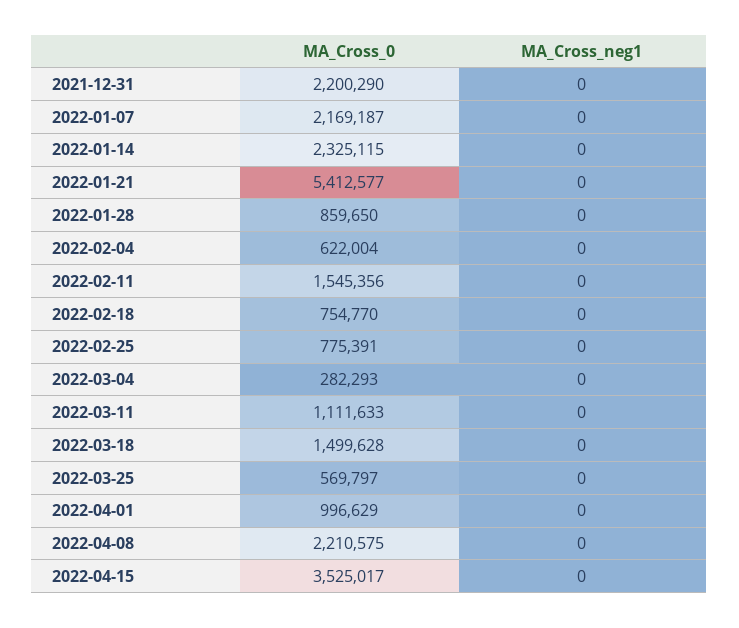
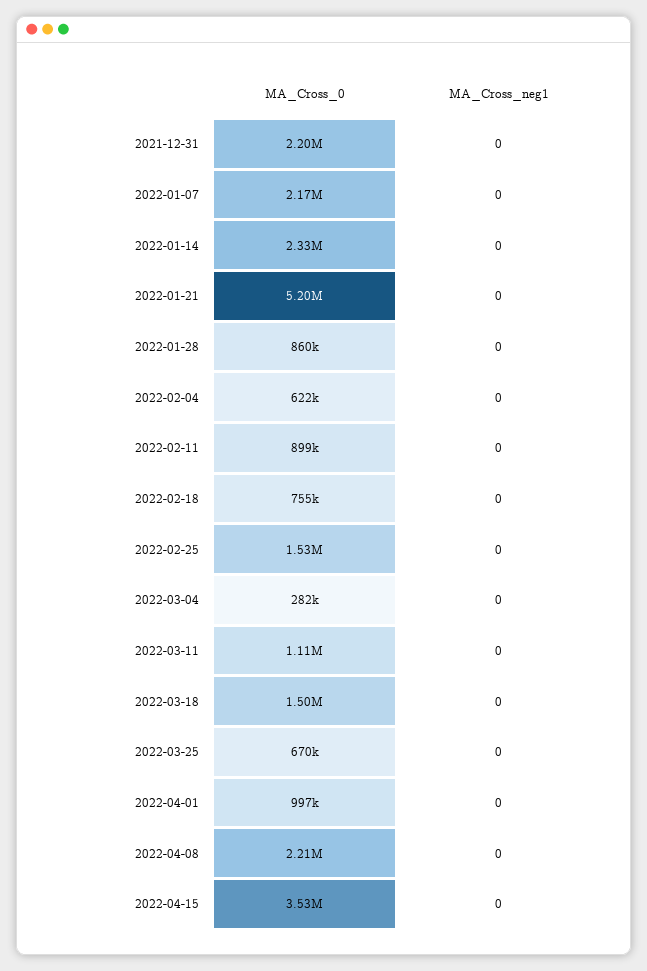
MA_Cross_0, 2022-01-21: 5412577 -> 5200000
MA_Cross_0, 2022-02-11: 1545356 -> 899000
MA_Cross_0, 2022-02-25: 775391 -> 1530000
MA_Cross_0, 2022-03-25: 569797 -> 670000

